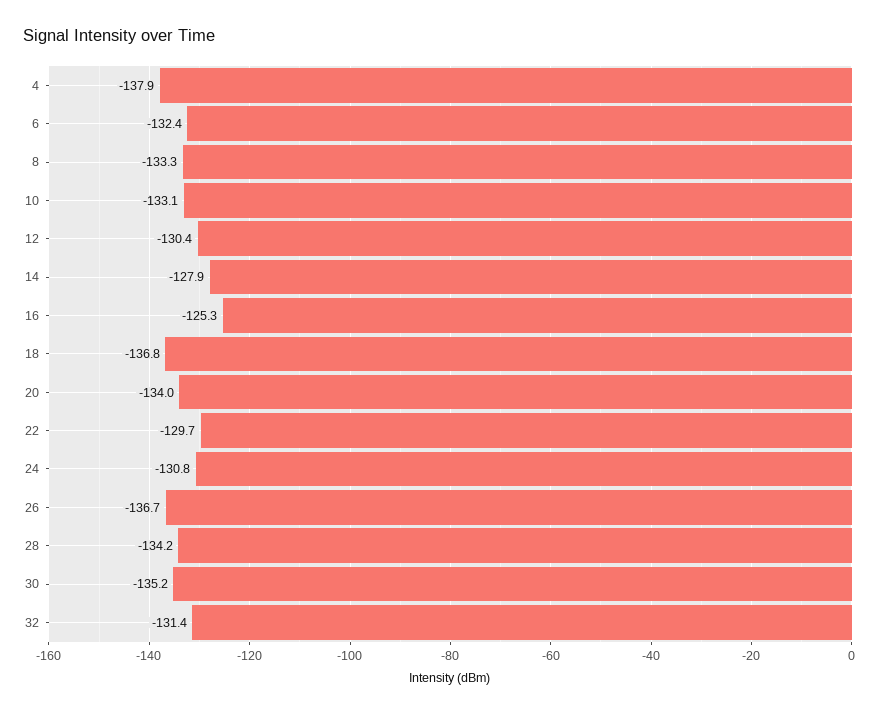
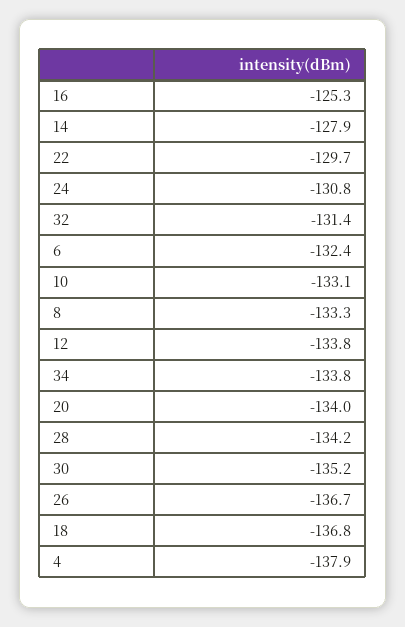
12: -130.4 -> -133.8
34: none -> -133.8

